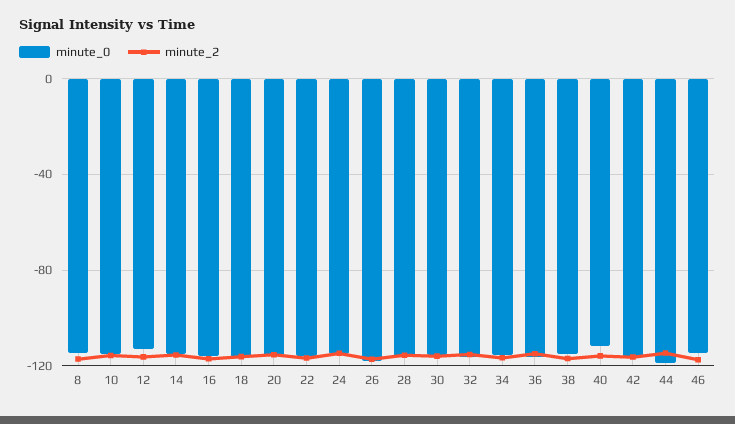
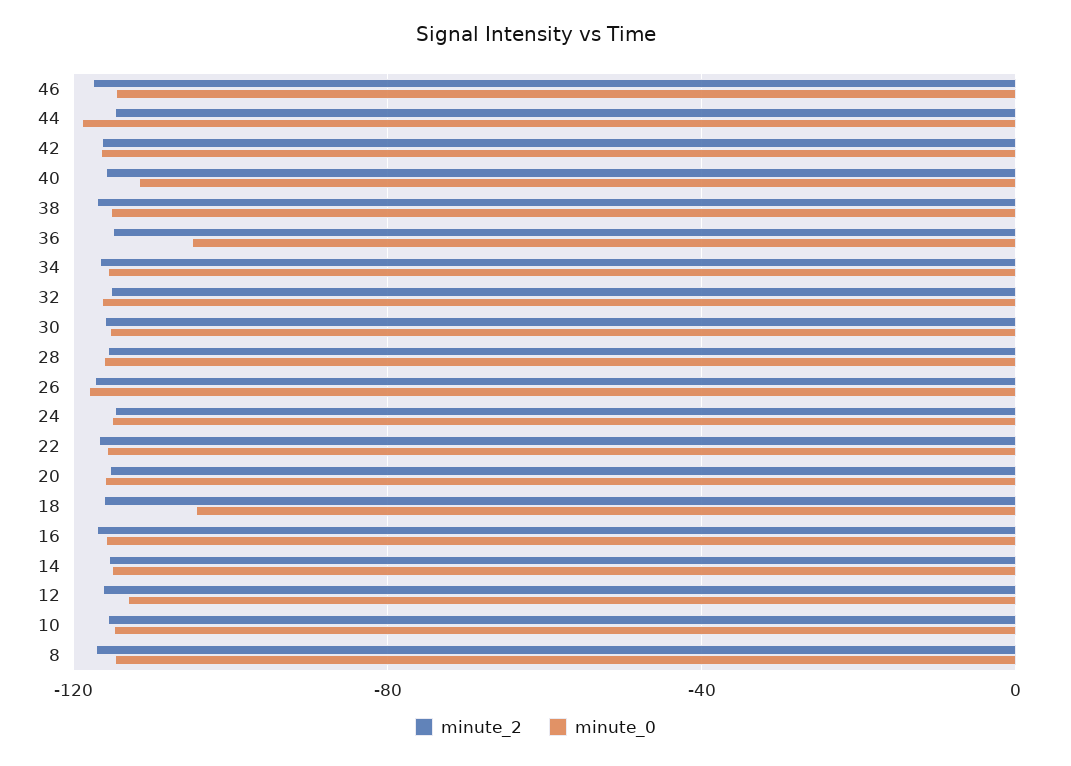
minute_0, 18: -115 -> -105
minute_0, 36: -115 -> -105

